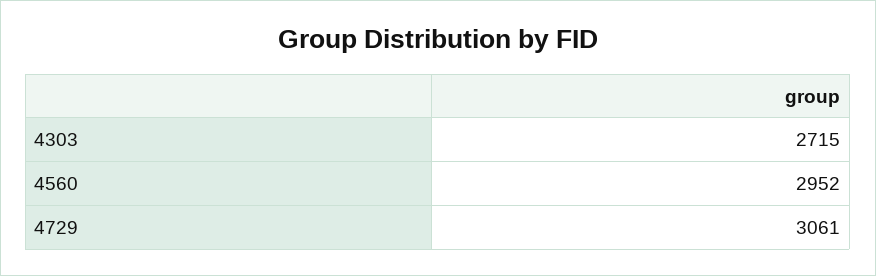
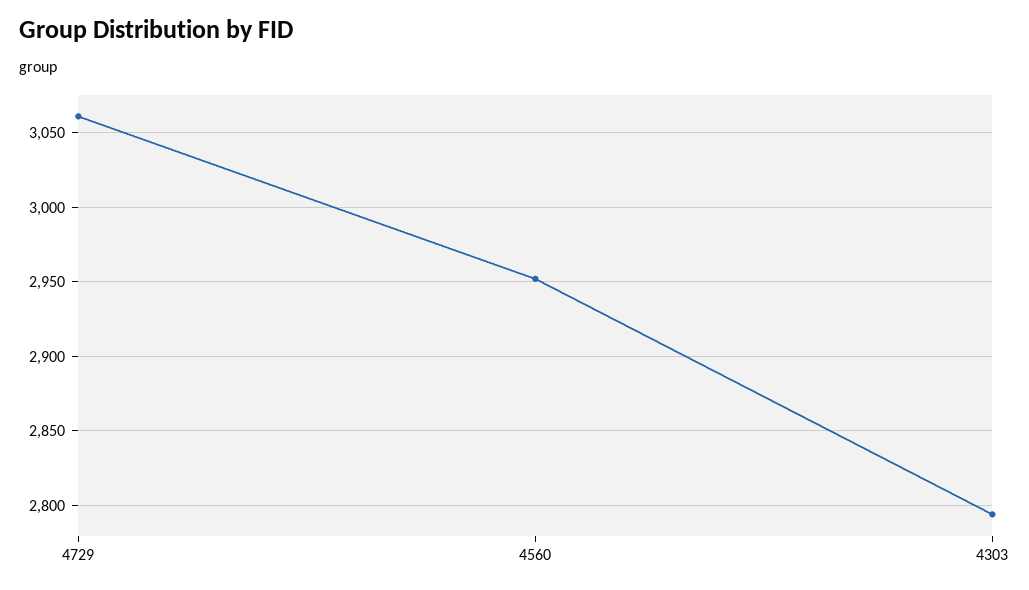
4303: 2715 -> 2795

